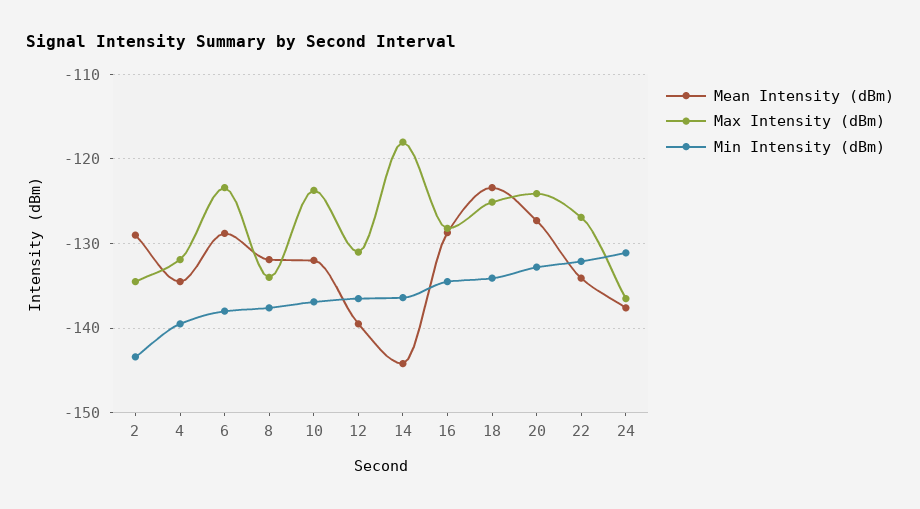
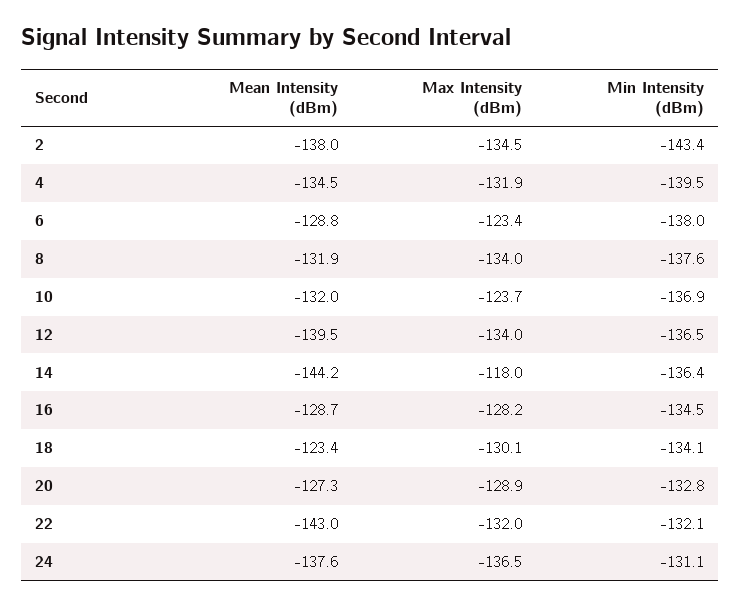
Mean Intensity (dBm), 2: -129 -> -138
Max Intensity (dBm), 12: -131 -> -134
Max Intensity (dBm), 18: -125 -> -130.1
Max Intensity (dBm), 20: -124 -> -128.9
Mean Intensity (dBm), 22: -134 -> -143
Max Intensity (dBm), 22: -127 -> -132

